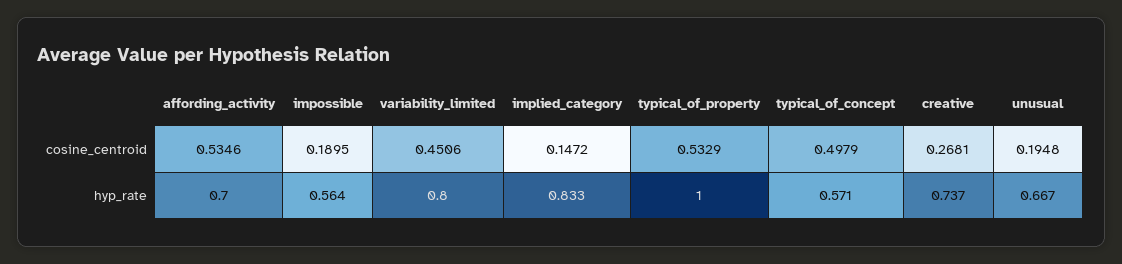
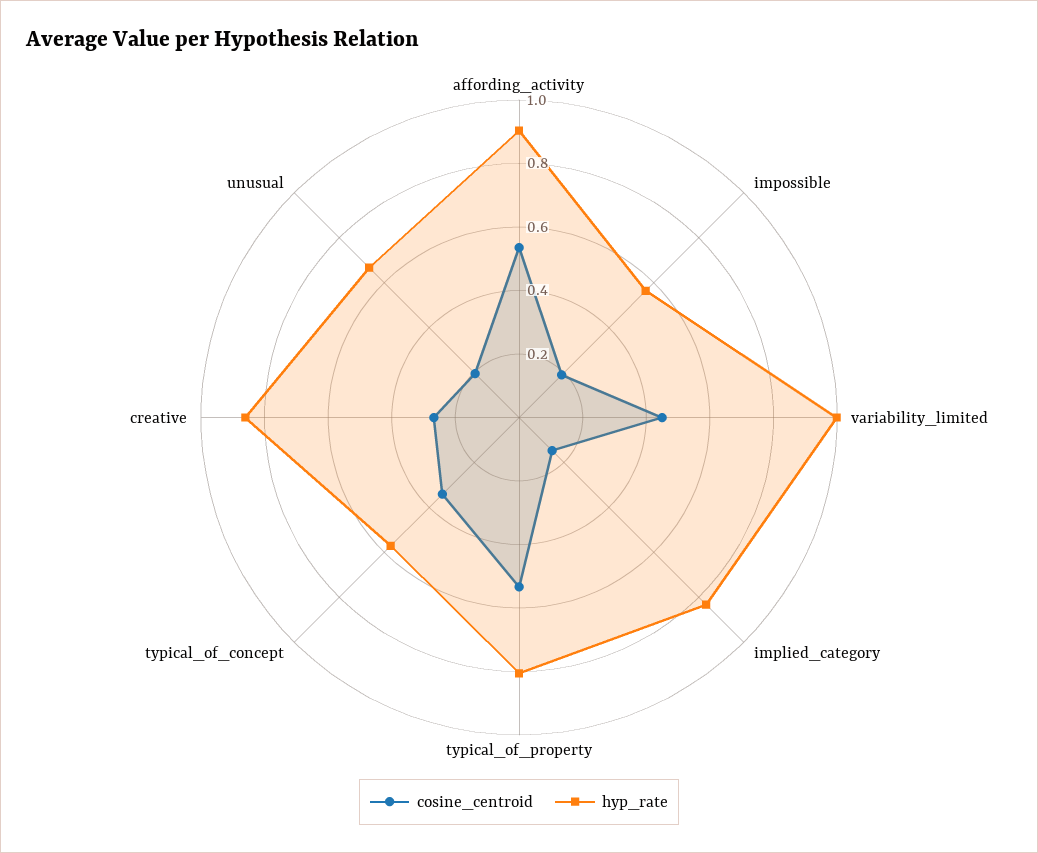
cosine_centroid, typical_of_concept: 0.4979 -> 0.35
hyp_rate, affording_activity: 0.7 -> 0.9
hyp_rate, variability_limited: 0.8 -> 1
hyp_rate, typical_of_property: 1 -> 0.8
hyp_rate, creative: 0.737 -> 0.85

